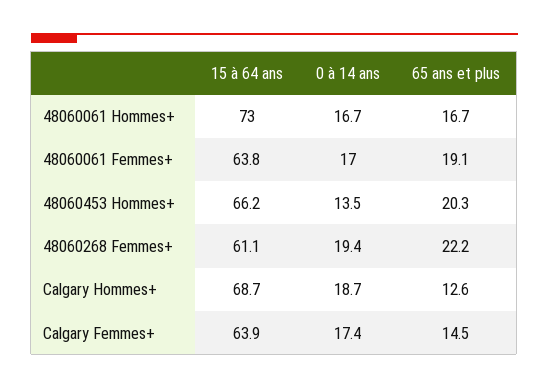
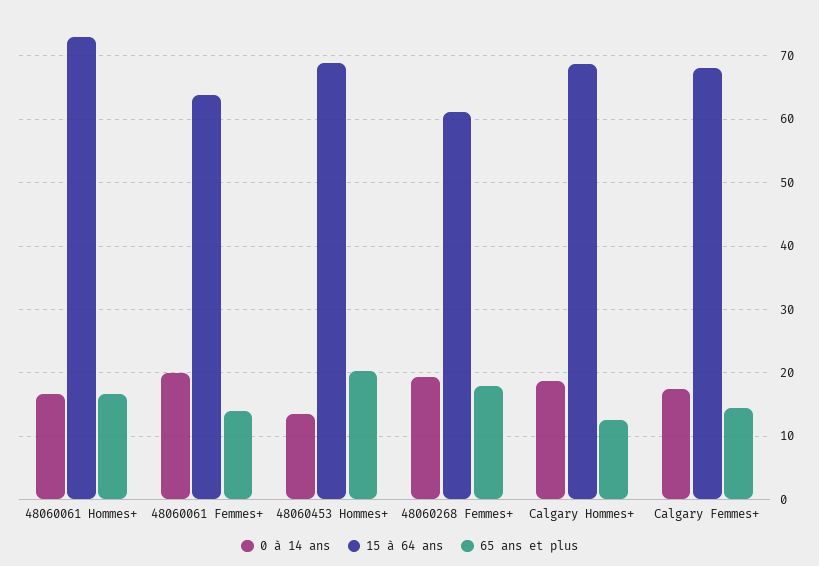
0 à 14 ans, 48060061 Femmes+: 17 -> 20
65 ans et plus, 48060061 Femmes+: 19.1 -> 14
15 à 64 ans, 48060453 Hommes+: 66.2 -> 69
65 ans et plus, 48060268 Femmes+: 22.2 -> 18
15 à 64 ans, Calgary Femmes+: 63.9 -> 68

